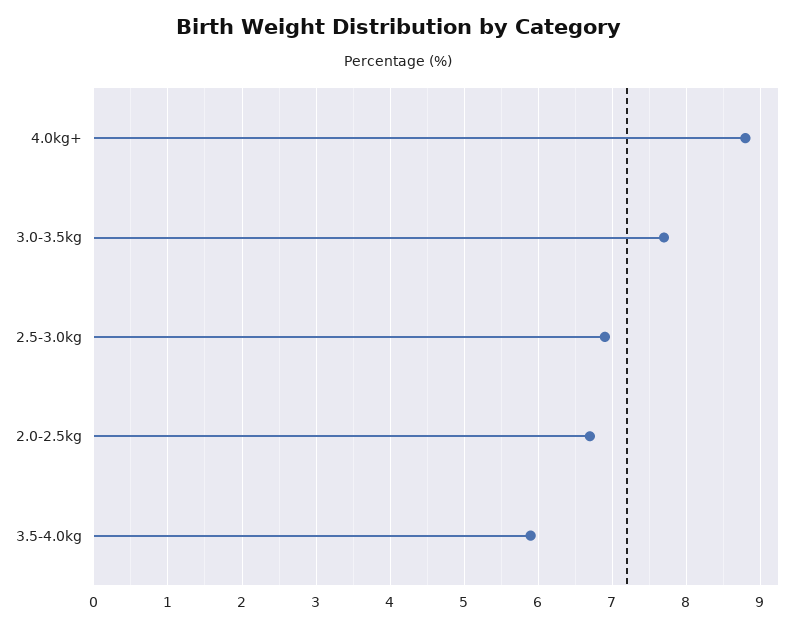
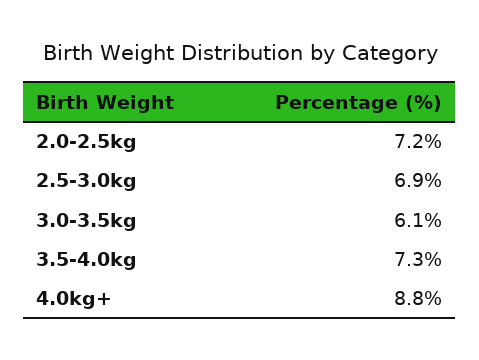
3.0-3.5kg: 7.7 -> 6.1
2.0-2.5kg: 6.7 -> 7.2
3.5-4.0kg: 5.9 -> 7.3

